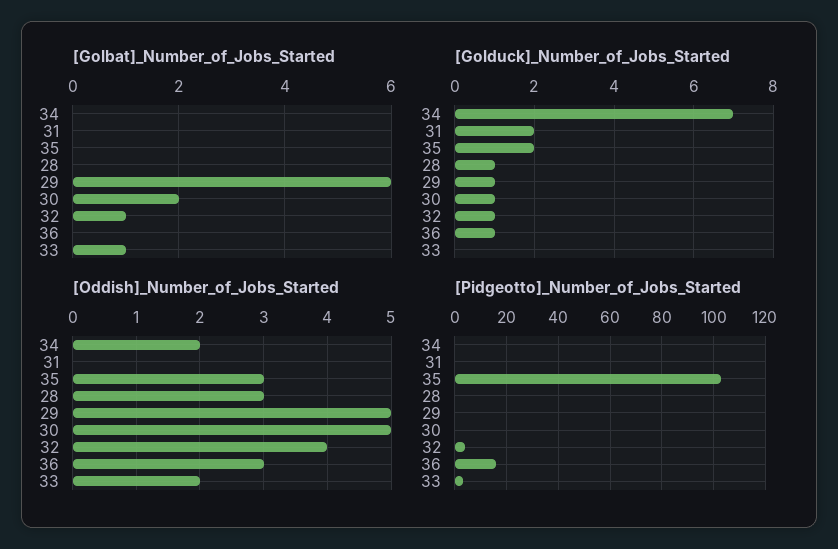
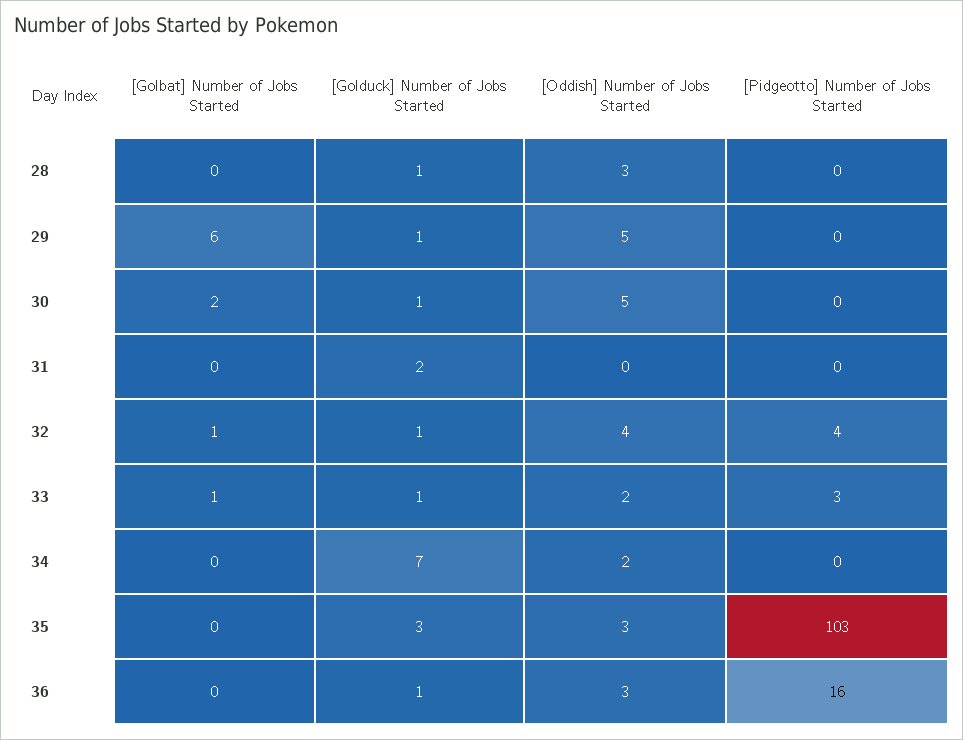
[Golduck]_Number_of_Jobs_Started, 35: 2 -> 3
[Golduck]_Number_of_Jobs_Started, 33: 0 -> 1

